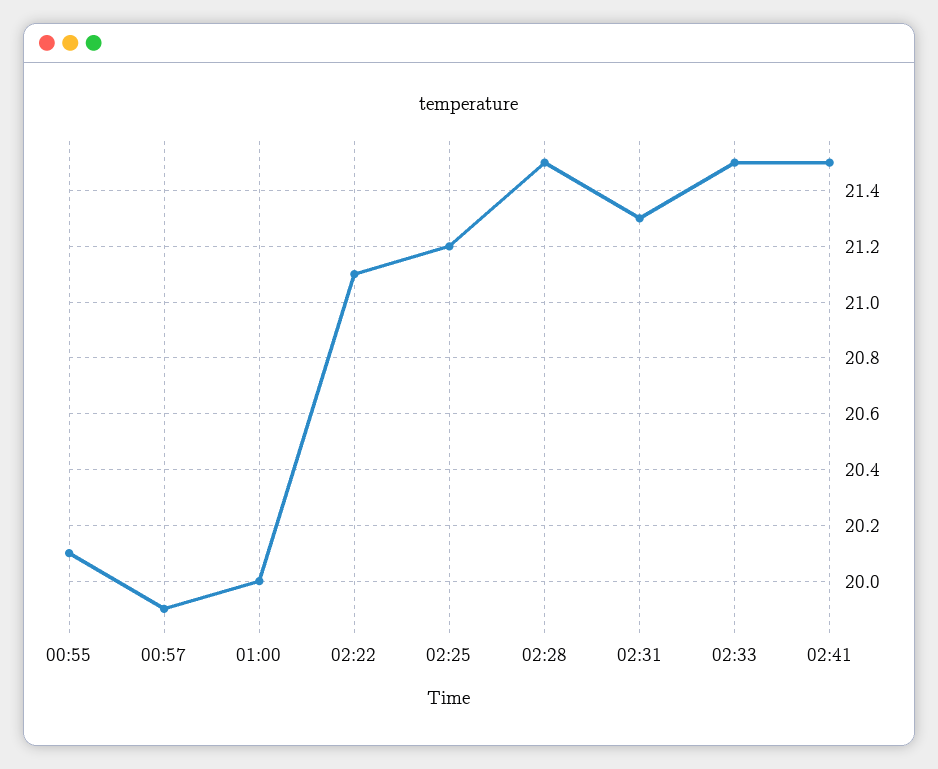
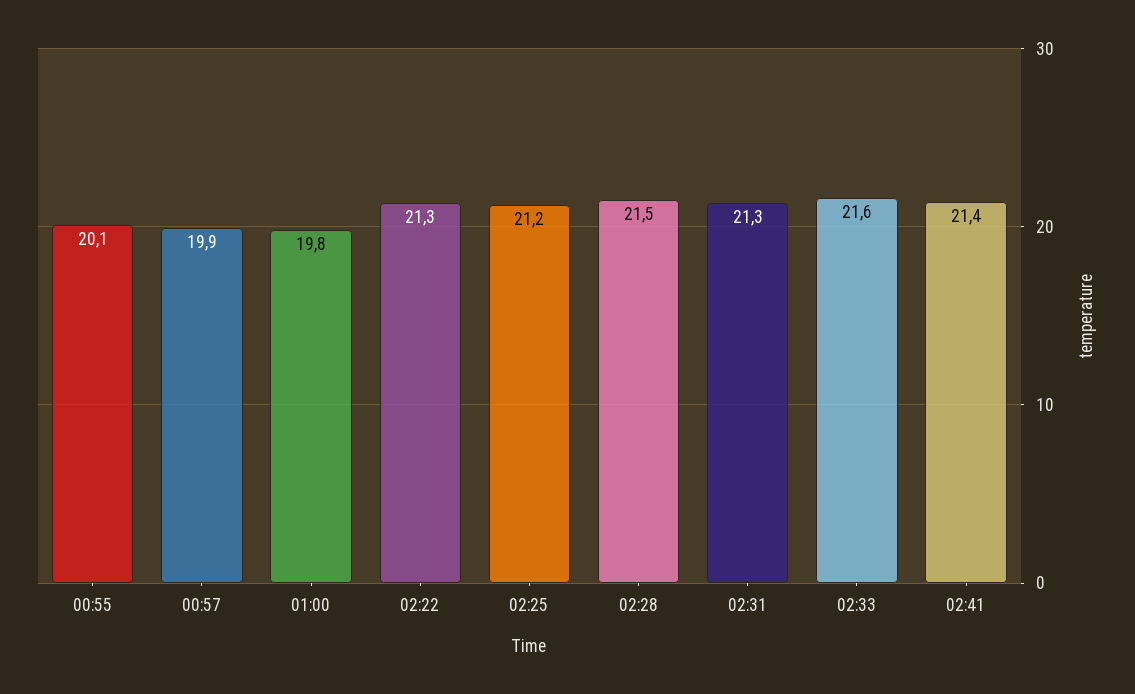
01:00: 20 -> 19.8
02:22: 21.1 -> 21.3
02:33: 21.5 -> 21.6
02:41: 21.5 -> 21.4

